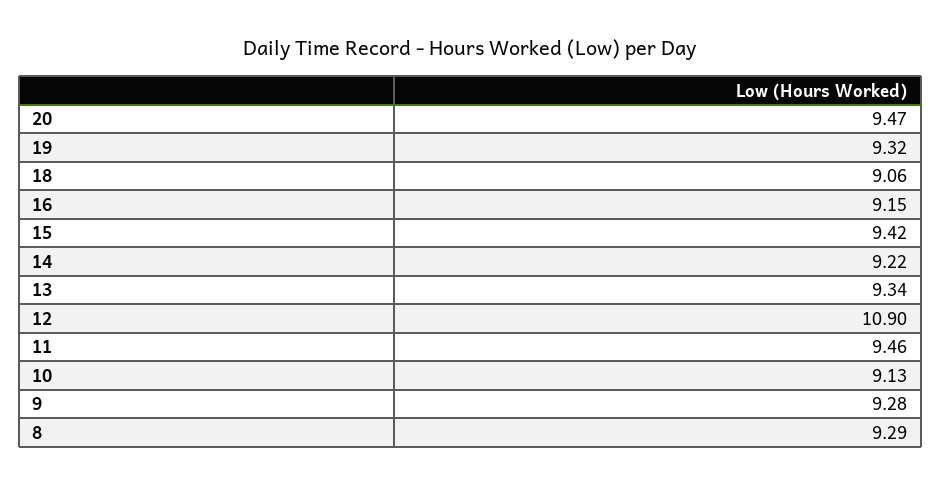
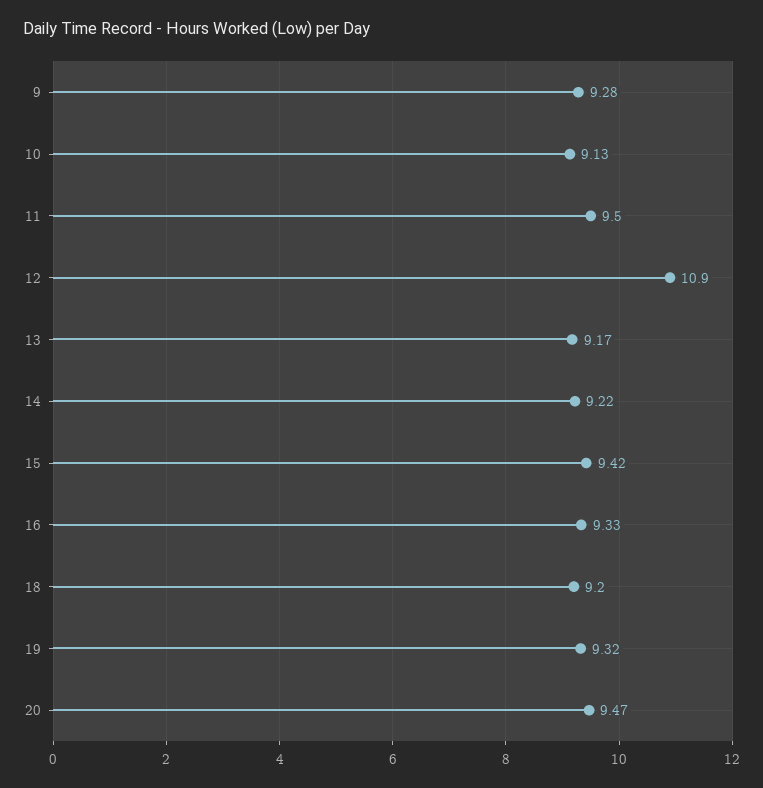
18: 9.06 -> 9.2
16: 9.15 -> 9.33
13: 9.34 -> 9.17
11: 9.46 -> 9.5
8: 9.29 -> none

